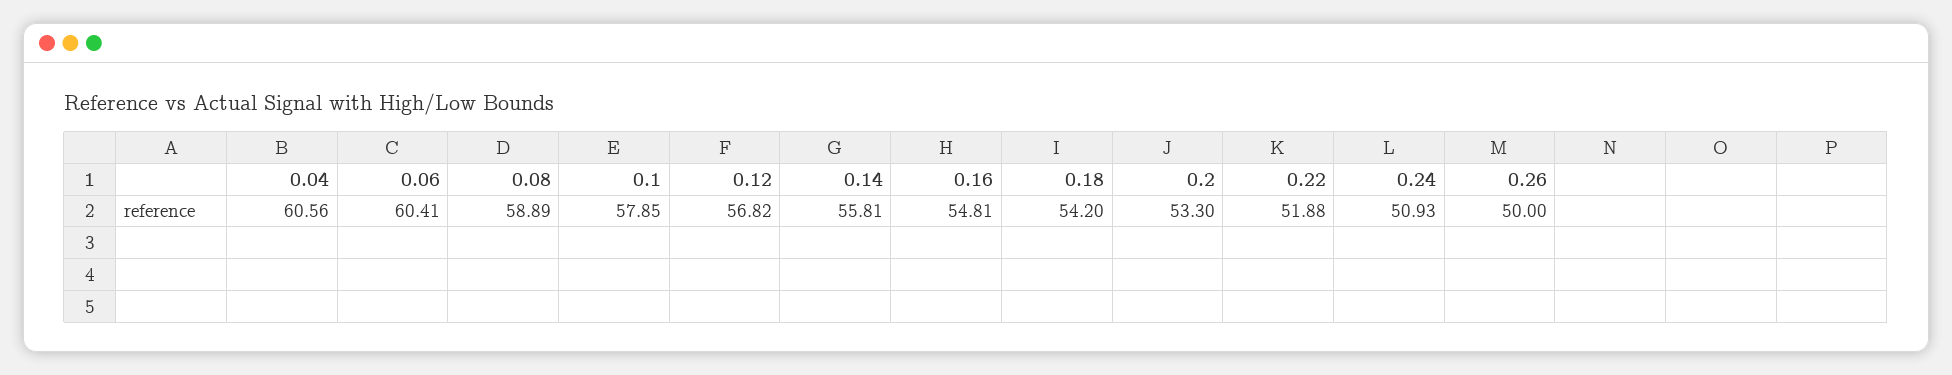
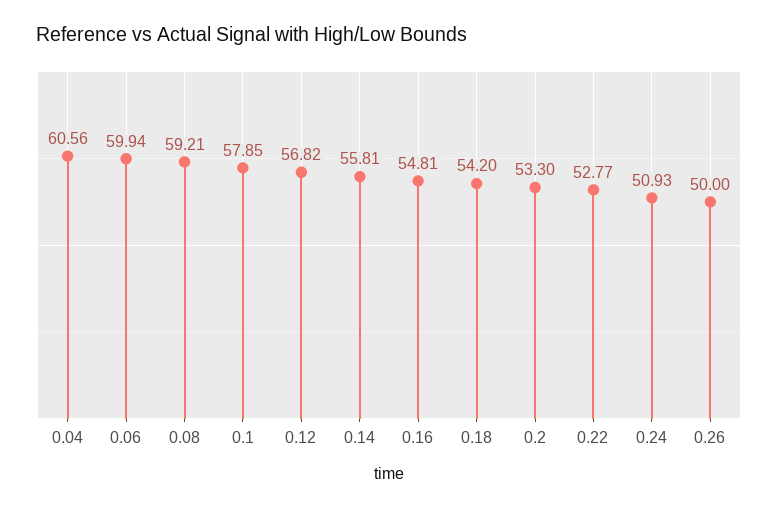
0.06: 60.41 -> 59.94
0.08: 58.89 -> 59.21
0.22: 51.88 -> 52.77

